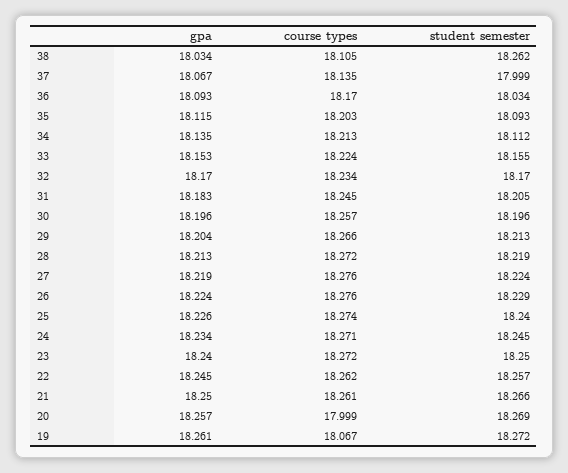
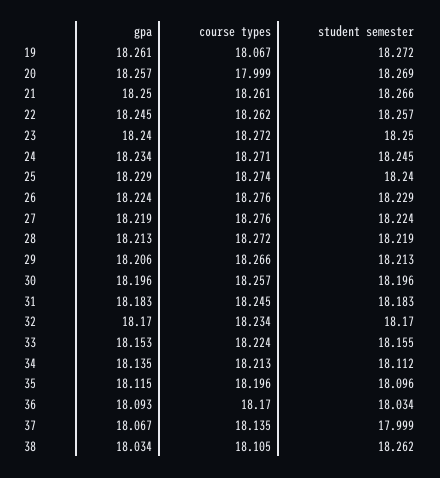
course types, 35: 18.203 -> 18.196
student semester, 35: 18.093 -> 18.096
student semester, 31: 18.205 -> 18.183
gpa, 29: 18.204 -> 18.206
gpa, 25: 18.226 -> 18.229

